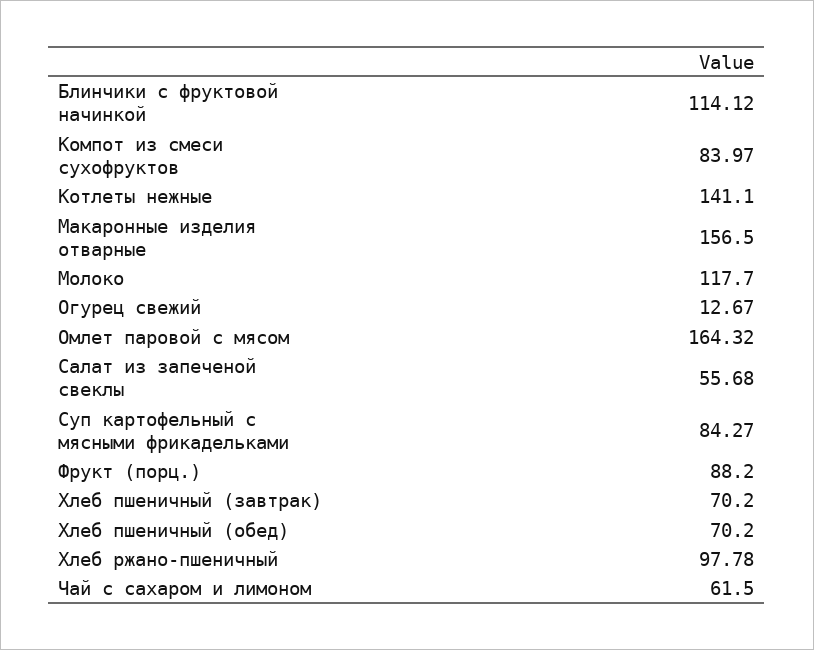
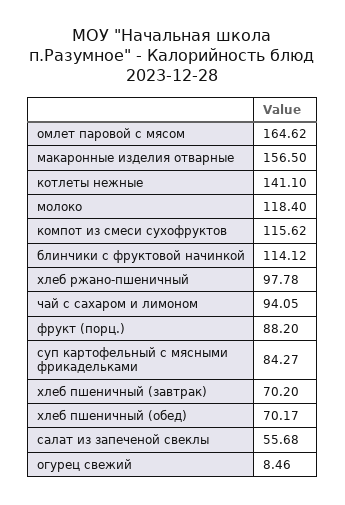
Компот из смеси сухофруктов: 83.97 -> 115.62
Молоко: 117.7 -> 118.4
Огурец свежий: 12.67 -> 8.46
Омлет паровой с мясом: 164.32 -> 164.62
Хлеб пшеничный (обед): 70.2 -> 70.17
Чай с сахаром и лимоном: 61.5 -> 94.05

